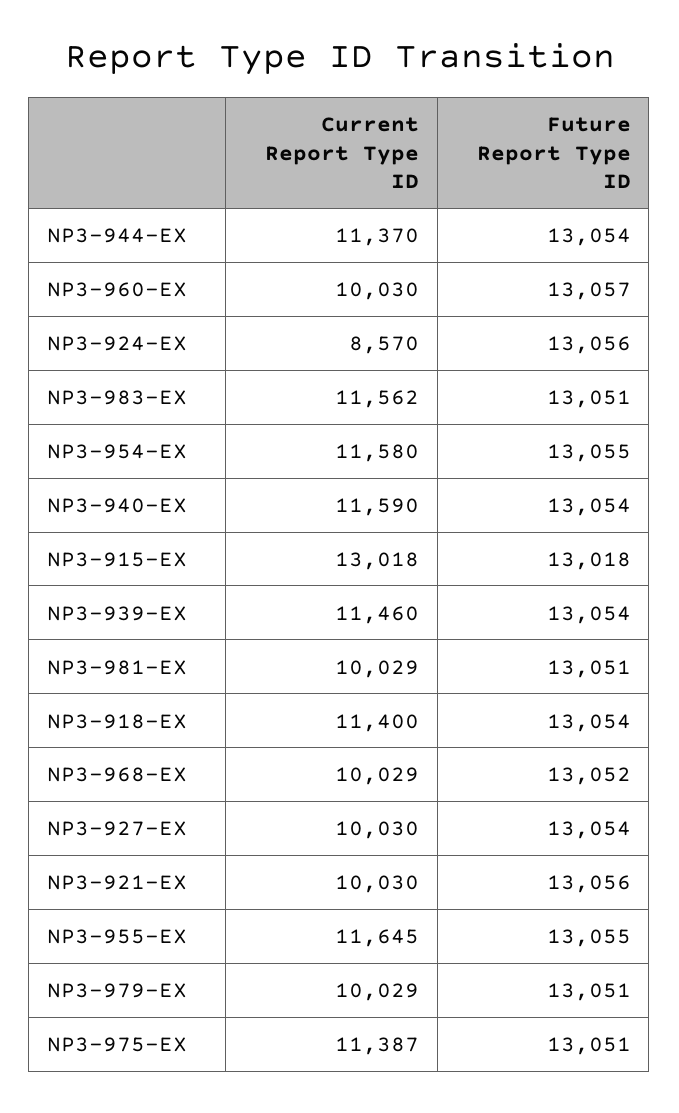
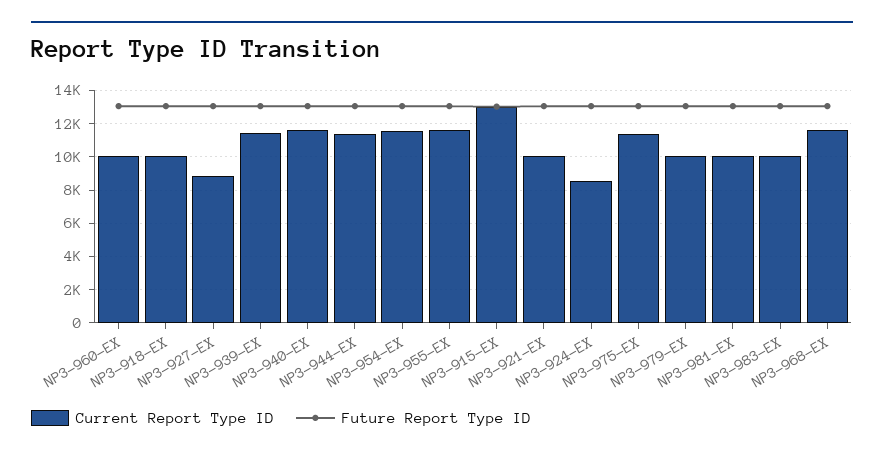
Current Report Type ID, NP3-983-EX: 11562 -> 10000
Current Report Type ID, NP3-918-EX: 11400 -> 10000
Current Report Type ID, NP3-968-EX: 10029 -> 11500
Current Report Type ID, NP3-927-EX: 10030 -> 9000

